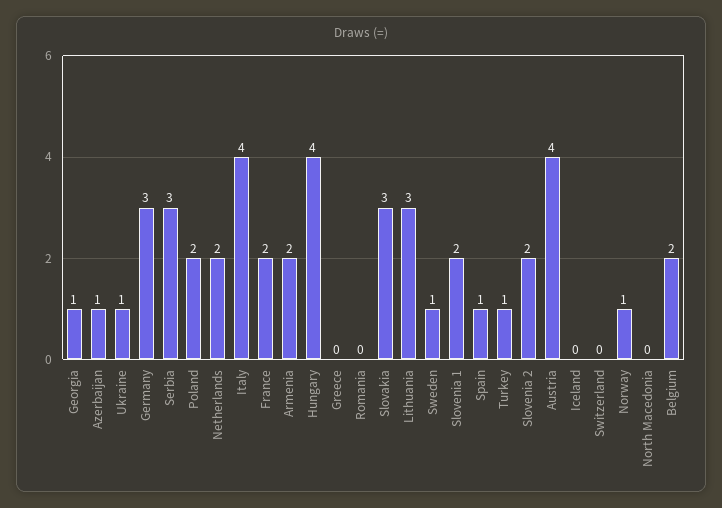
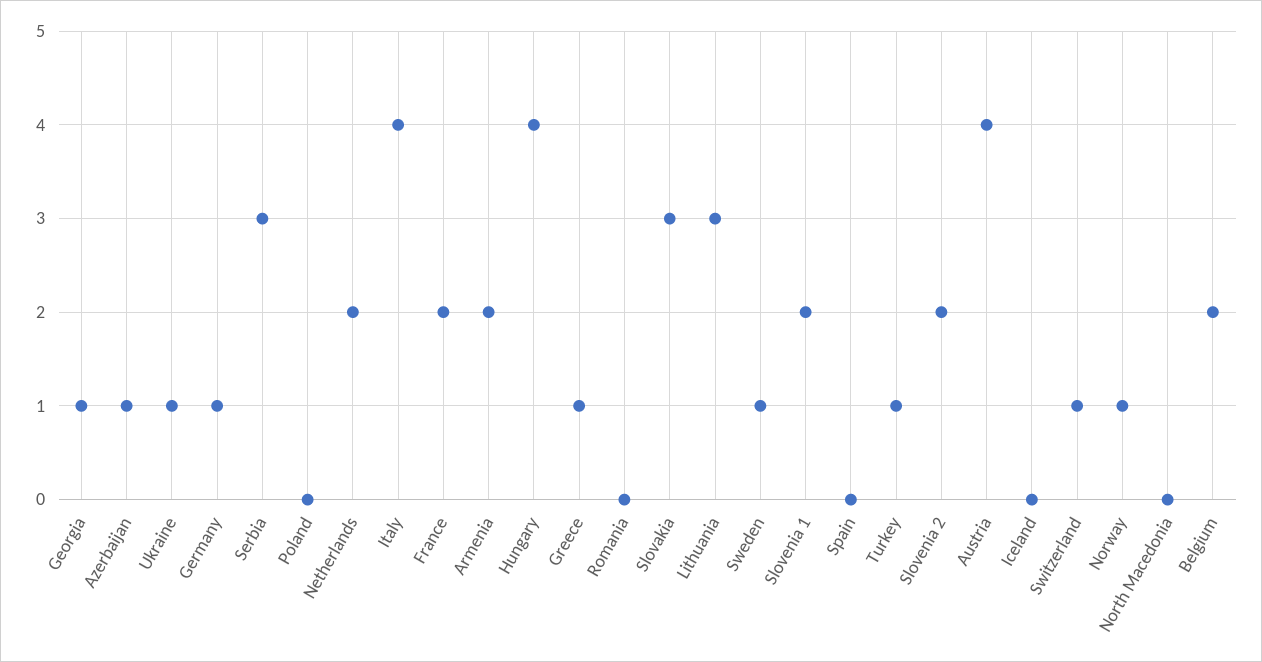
Germany: 3 -> 1
Poland: 2 -> 0
Greece: 0 -> 1
Spain: 1 -> 0
Switzerland: 0 -> 1

